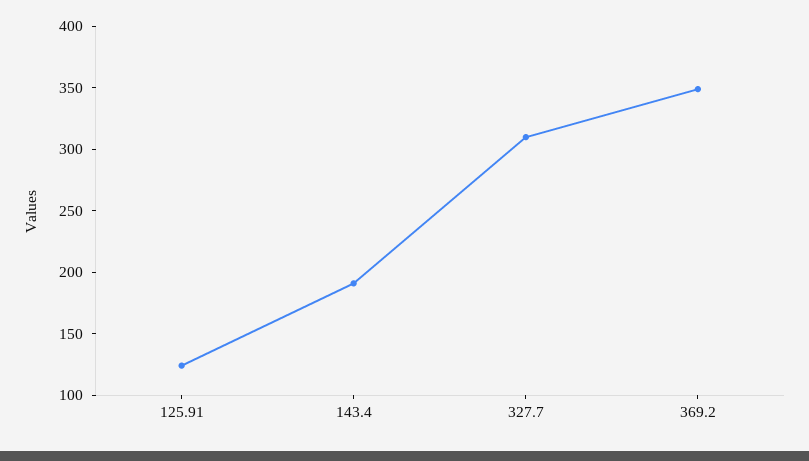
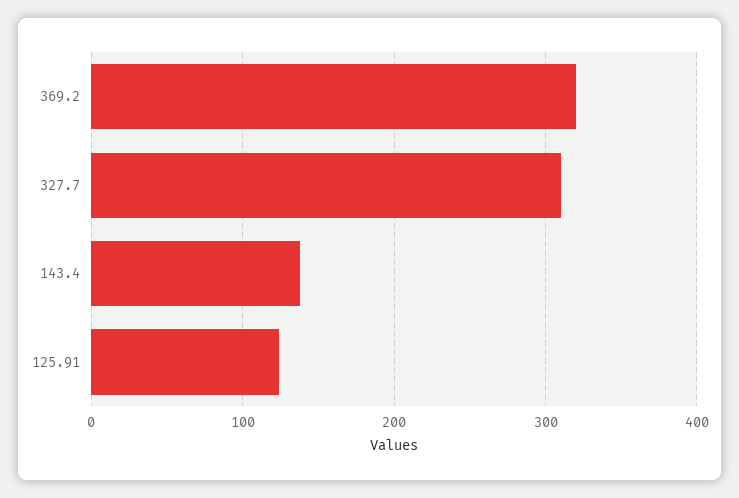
143.4: 190 -> 140
369.2: 350 -> 320

